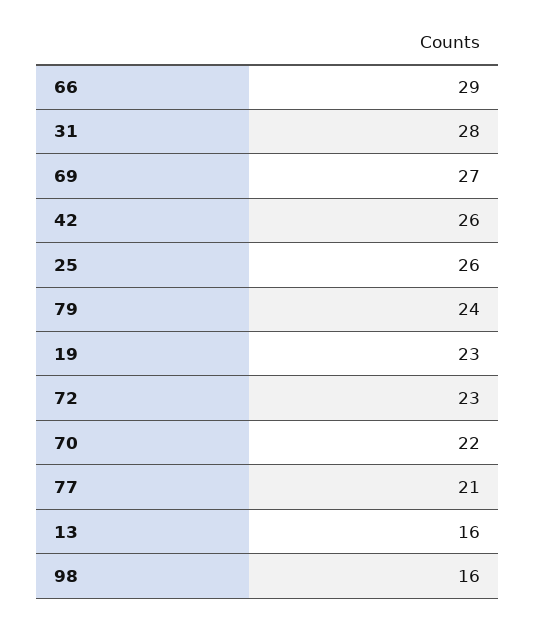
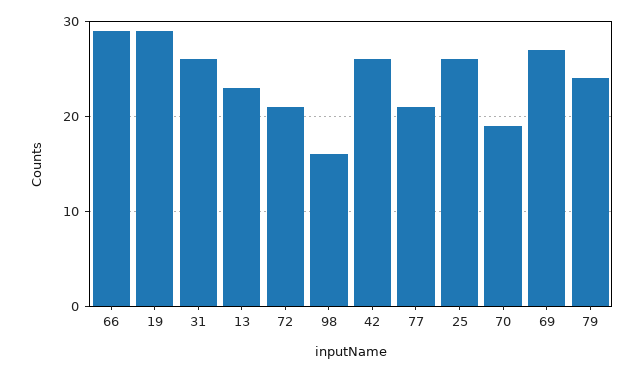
31: 28 -> 26
19: 23 -> 29
72: 23 -> 21
70: 22 -> 19
13: 16 -> 23

